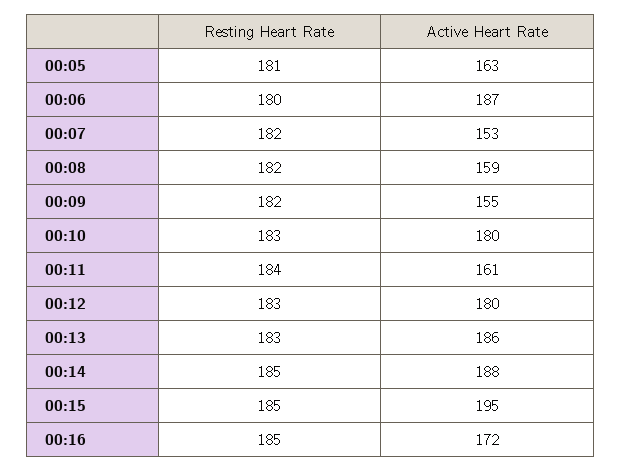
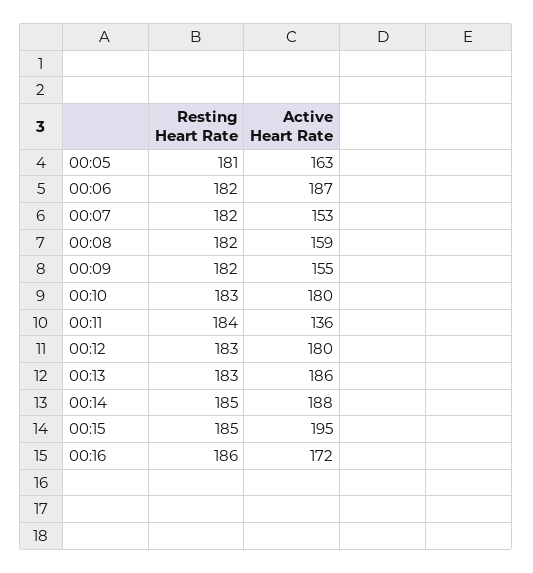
Resting Heart Rate, 00:06: 180 -> 182
Active Heart Rate, 00:11: 161 -> 136
Resting Heart Rate, 00:16: 185 -> 186

